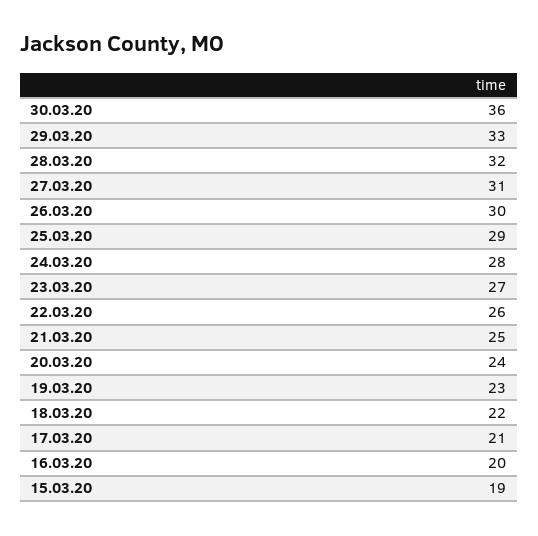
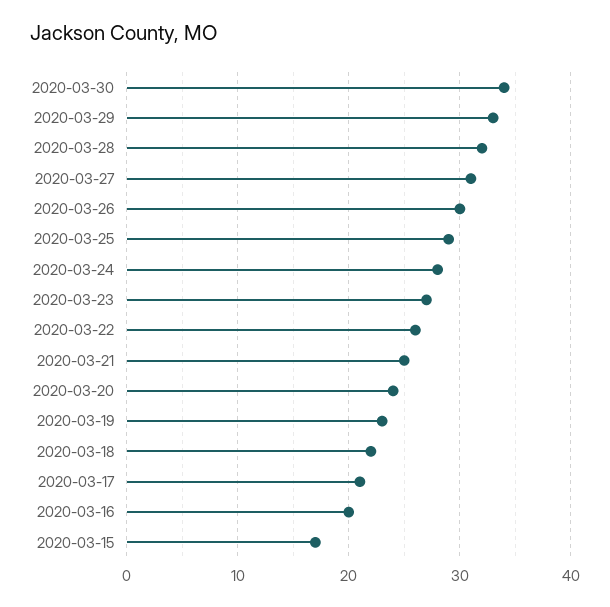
30.03.20: 36 -> 34
15.03.20: 19 -> 17

